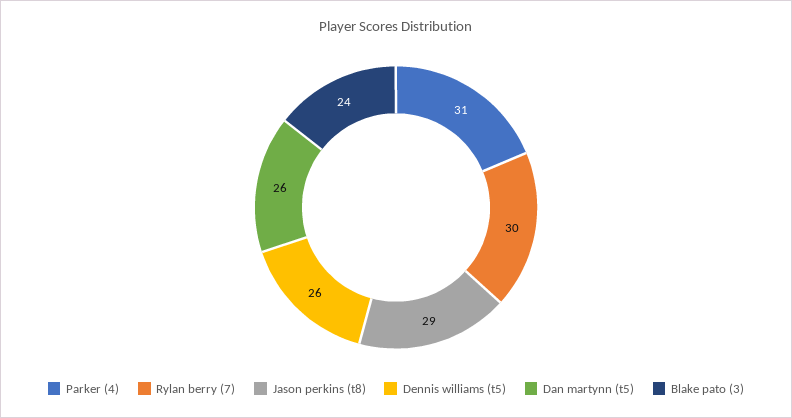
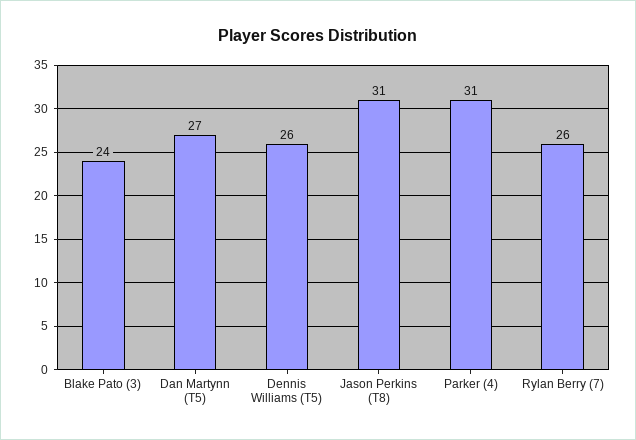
Rylan berry (7): 30 -> 26
Jason perkins (t8): 29 -> 31
Dan martynn (t5): 26 -> 27

